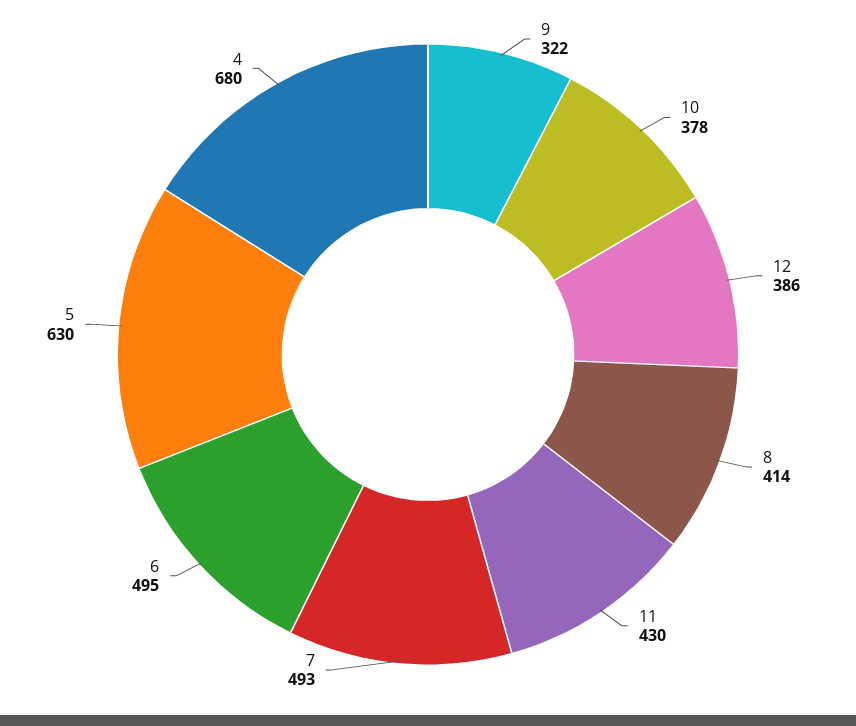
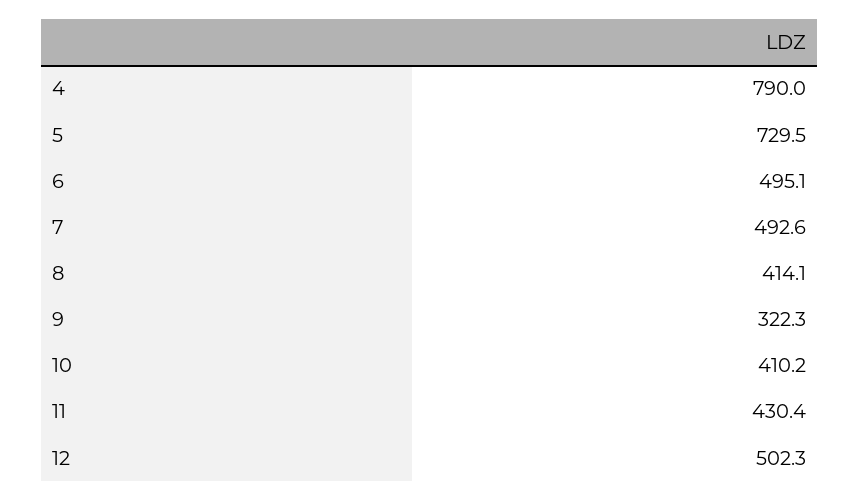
10: 378 -> 410.2
12: 386 -> 502.3
5: 630 -> 729.5
4: 680 -> 790

